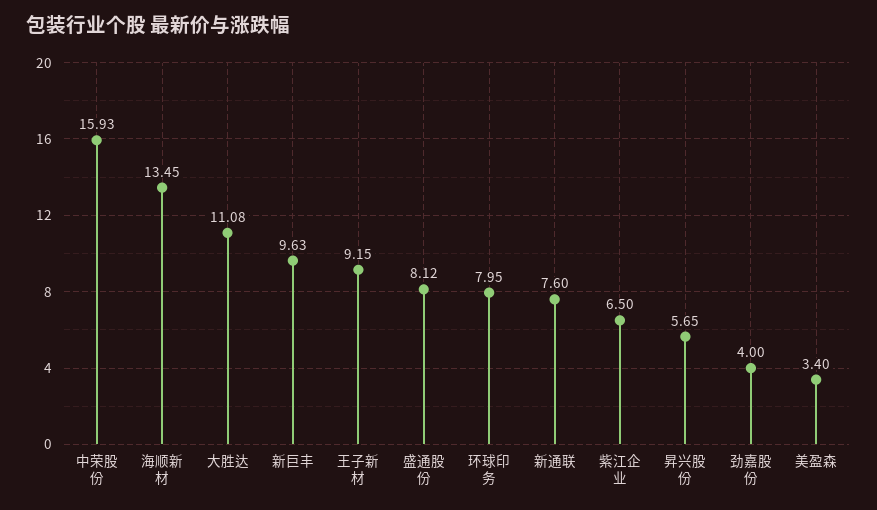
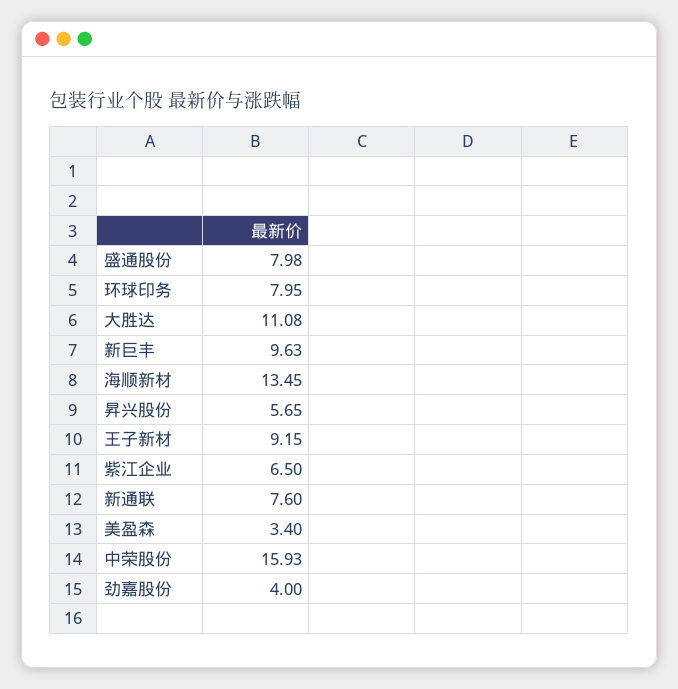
盛通股份: 8.12 -> 7.98

